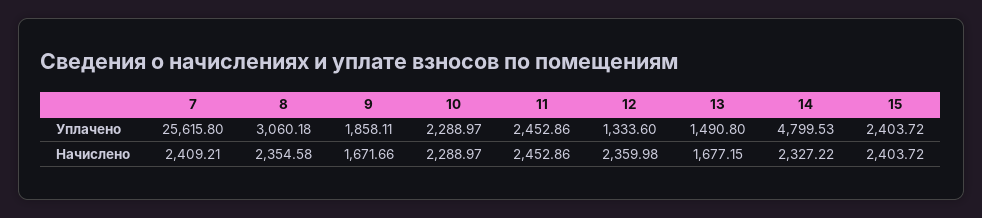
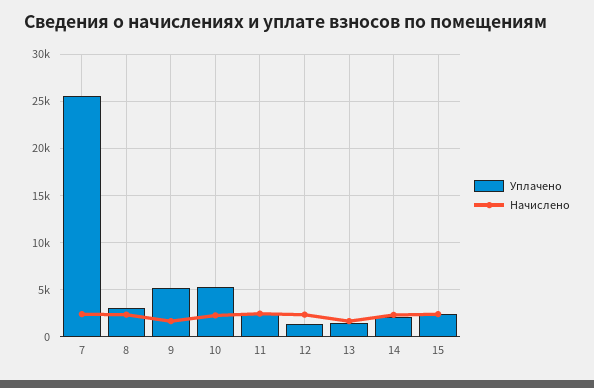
Уплачено, 9: 1858.11 -> 5000
Уплачено, 10: 2288.97 -> 5000
Уплачено, 14: 4799.53 -> 2000

